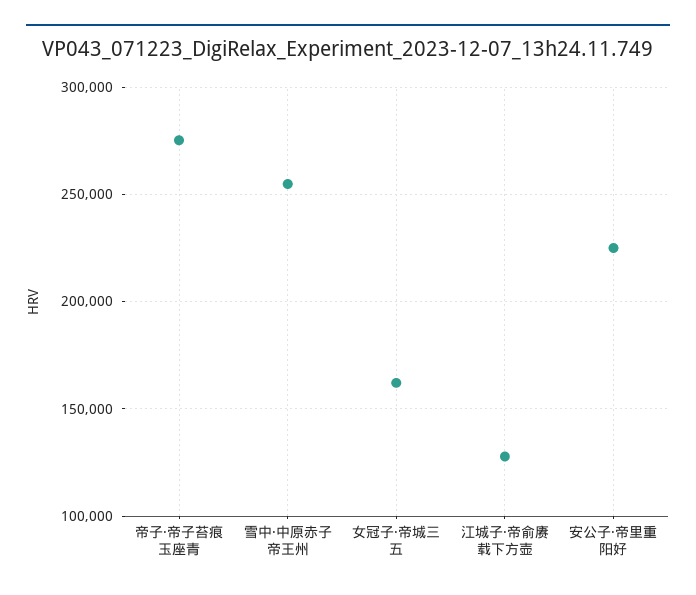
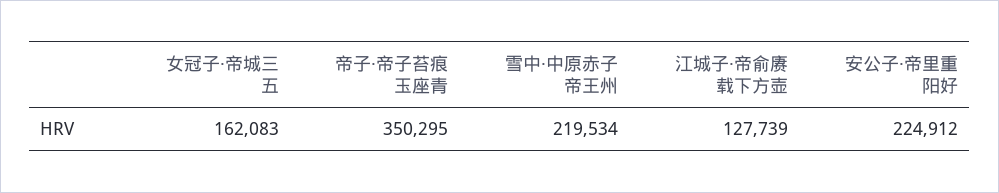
帝子·帝子苔痕玉座青: 275000 -> 350295
雪中·中原赤子帝王州: 255000 -> 219534

